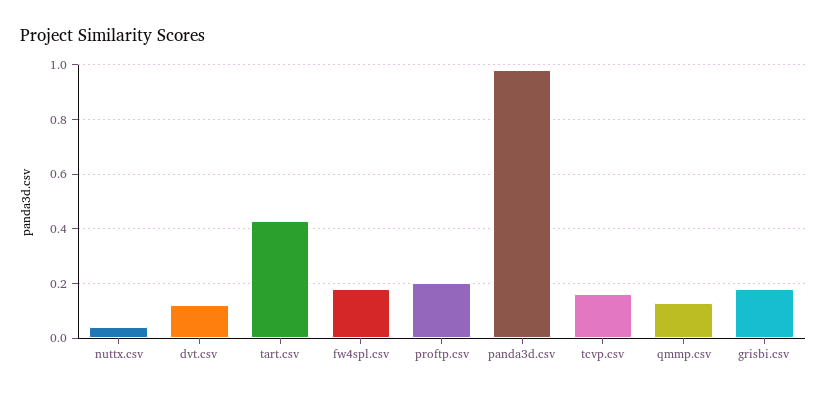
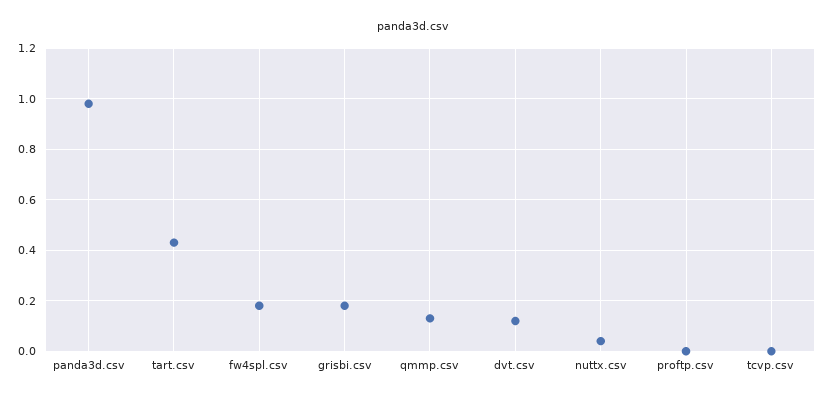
proftp.csv: 0.2 -> 0
tcvp.csv: 0.15 -> 0

